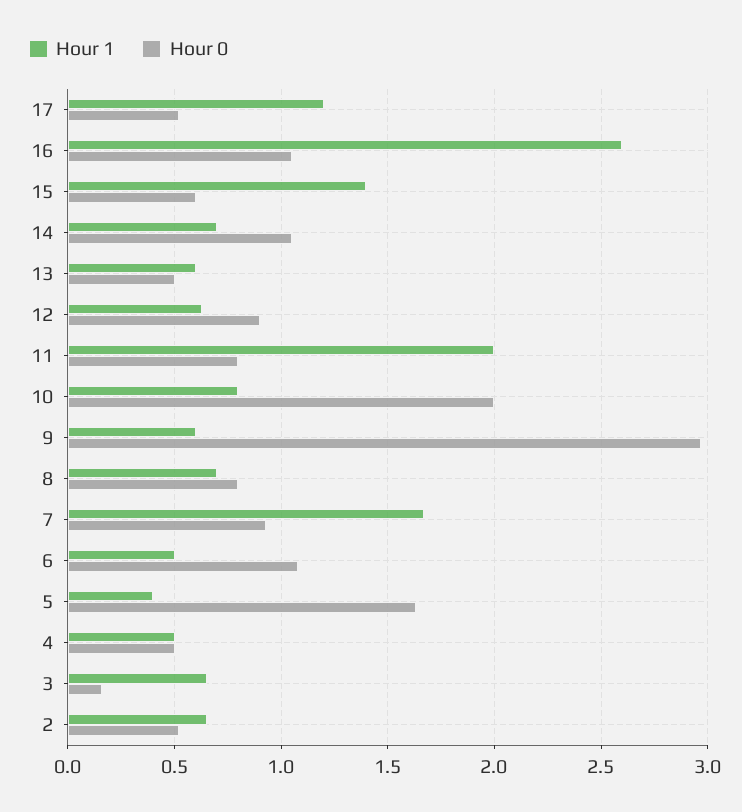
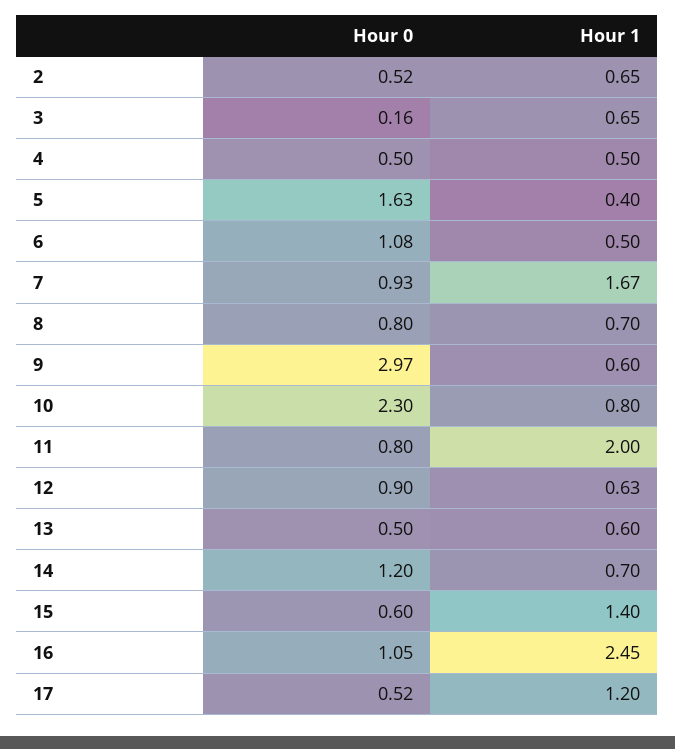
Hour 1, 16: 2.6 -> 2.45
Hour 0, 14: 1.05 -> 1.2
Hour 0, 10: 2 -> 2.3

